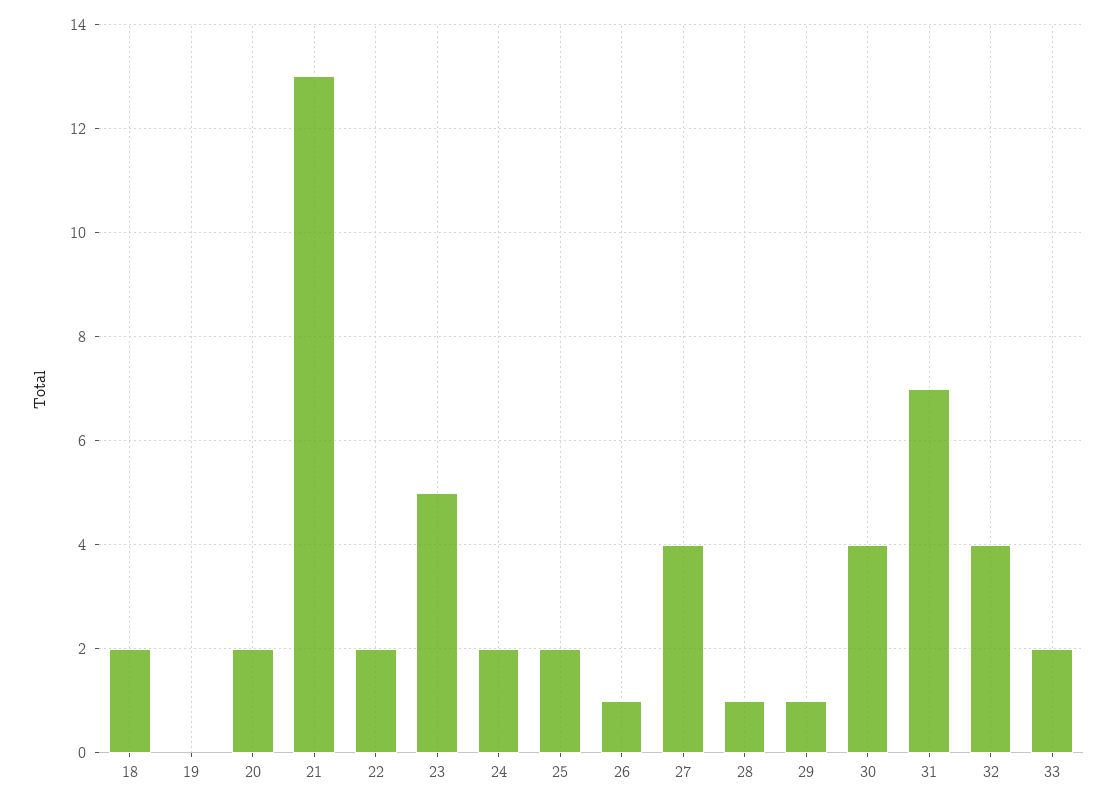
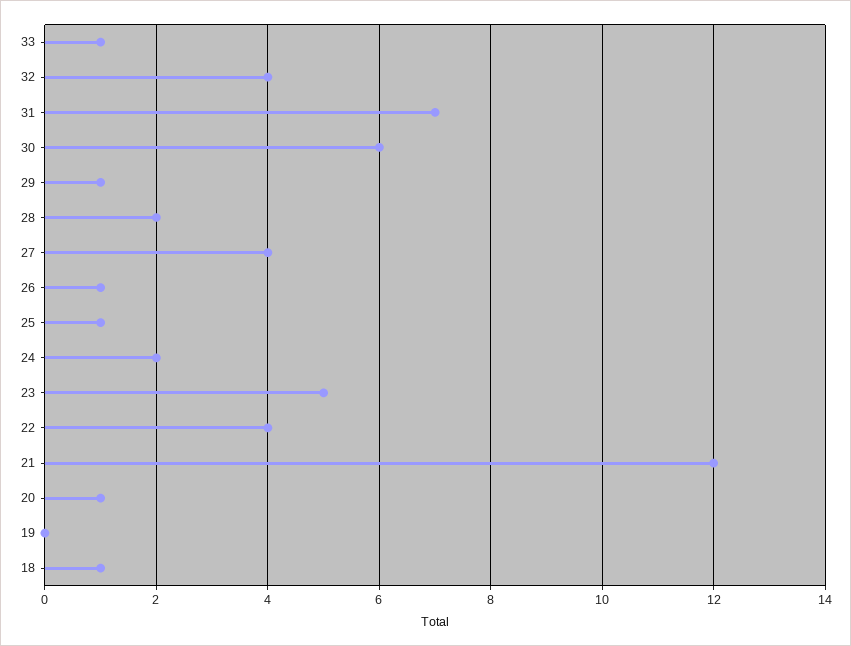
18: 2 -> 1
20: 2 -> 1
21: 13 -> 12
22: 2 -> 4
25: 2 -> 1
28: 1 -> 2
30: 4 -> 6
33: 2 -> 1

